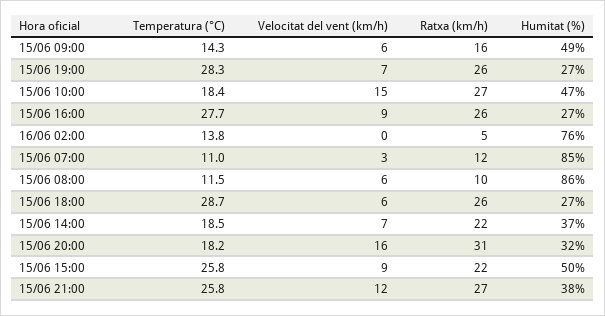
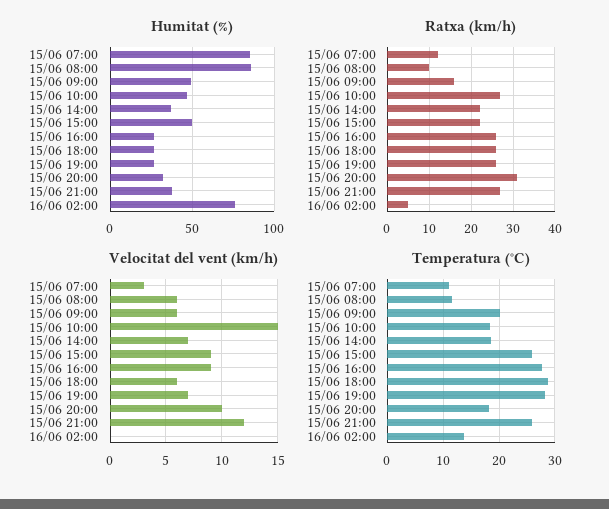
Temperatura (°C), 15/06 09:00: 14.3 -> 20
Velocitat del vent (km/h), 15/06 20:00: 16 -> 10

